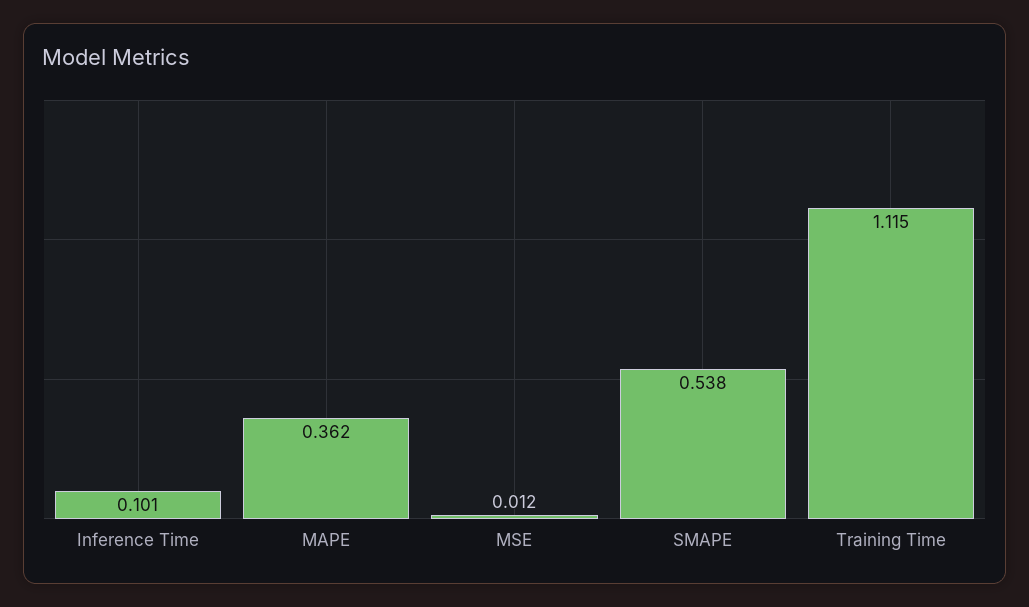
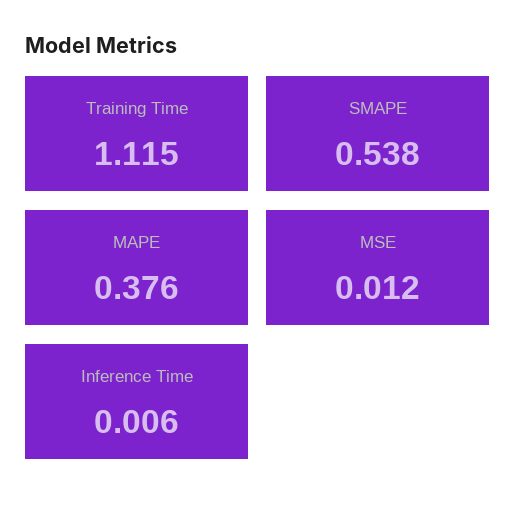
Inference Time: 0.101 -> 0.006
MAPE: 0.362 -> 0.376

